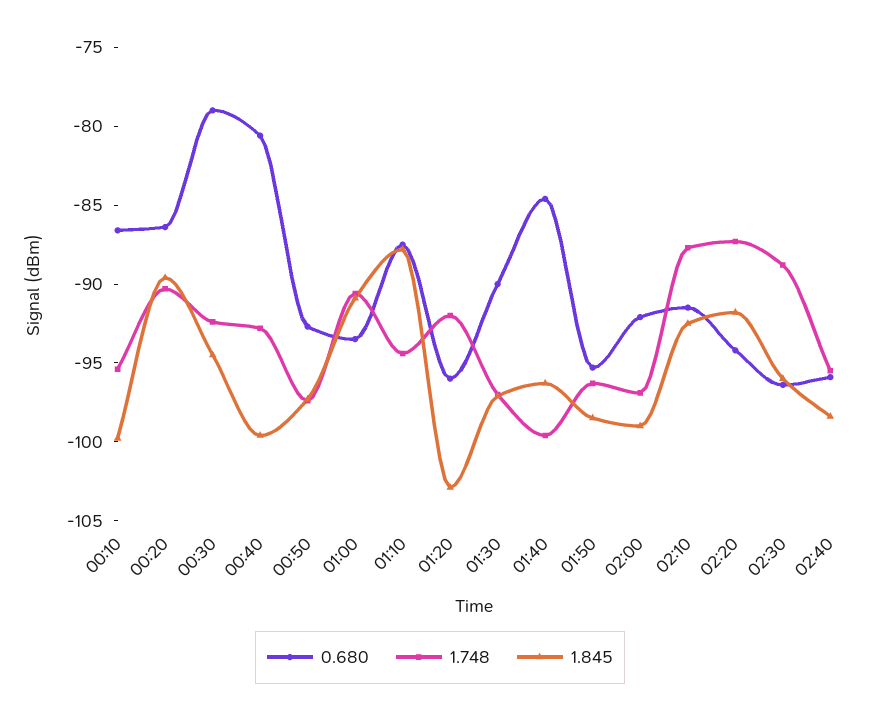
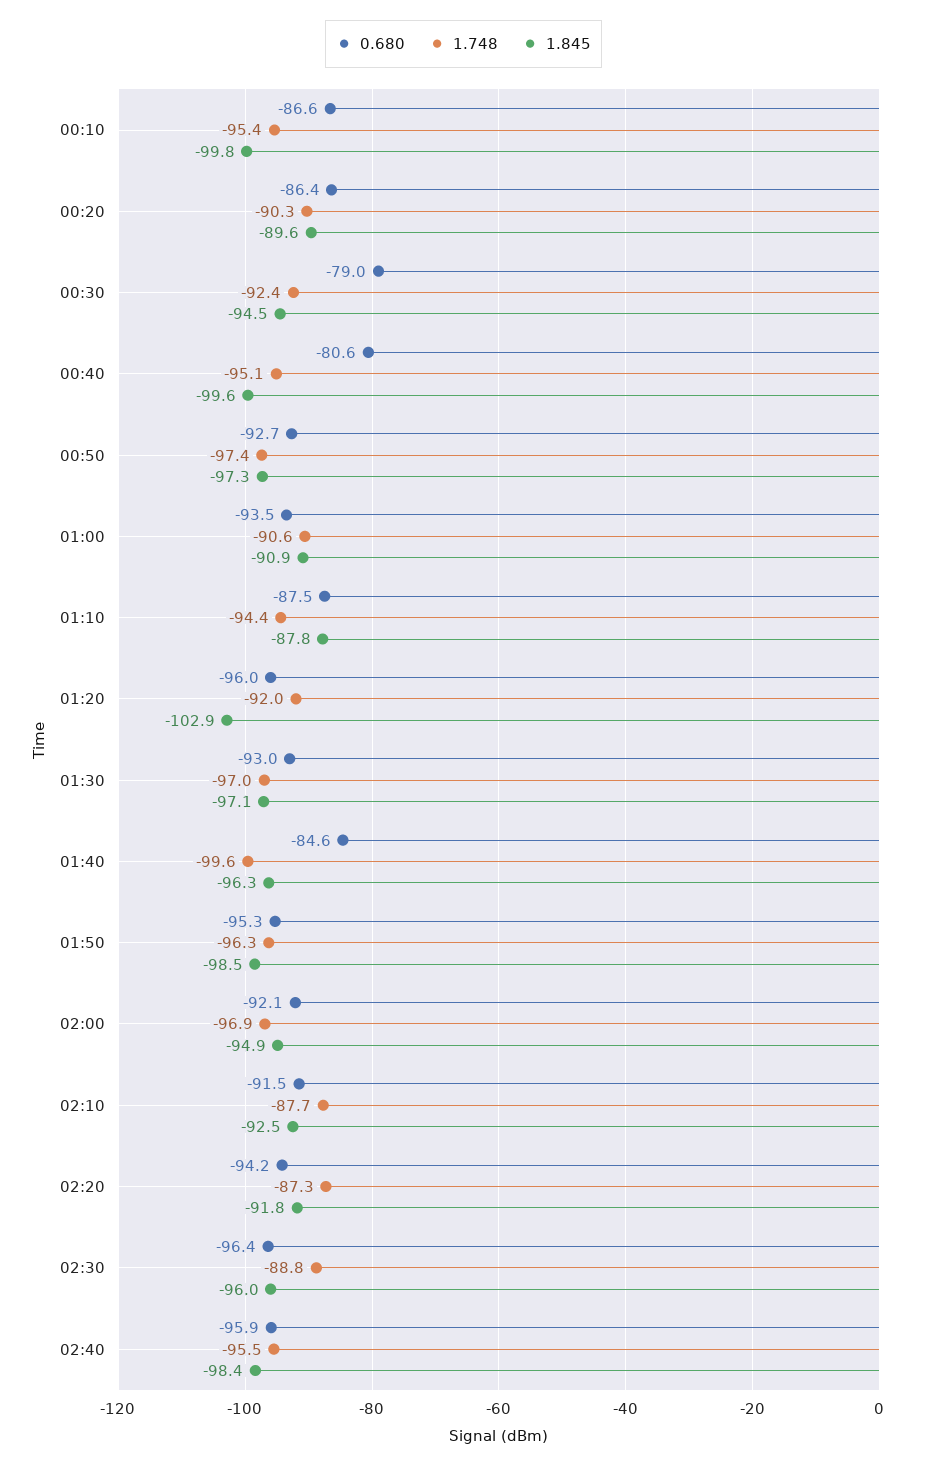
1.748, 00:40: -93 -> -95.1
0.680, 01:30: -90 -> -93
1.845, 02:00: -99 -> -94.9

